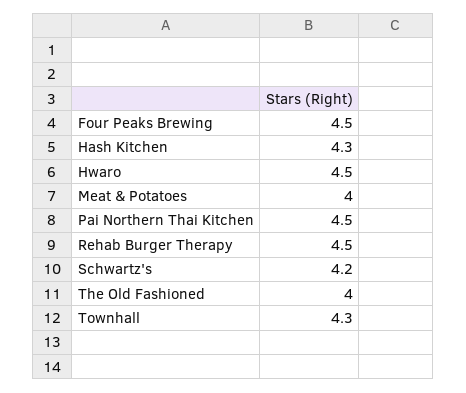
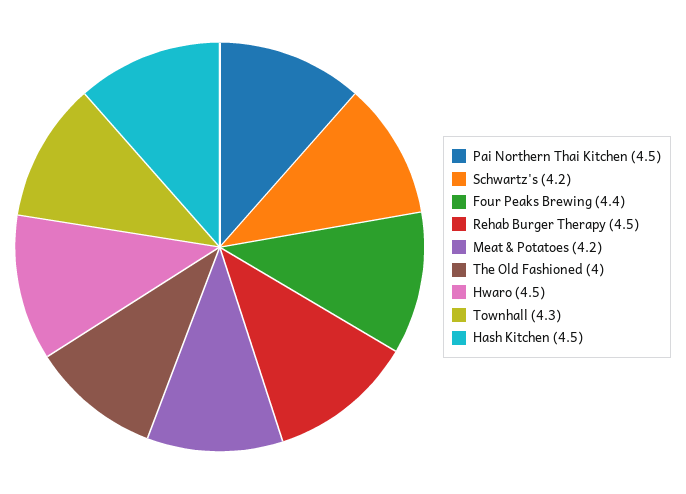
Four Peaks Brewing: 4.5 -> 4.4
Hash Kitchen: 4.3 -> 4.5
Meat & Potatoes: 4 -> 4.2

